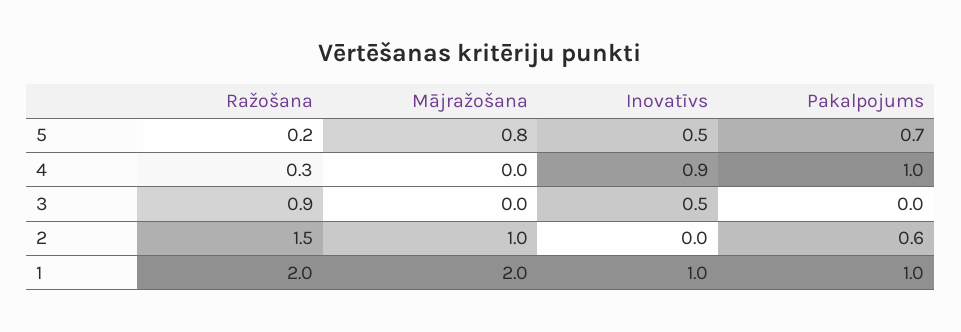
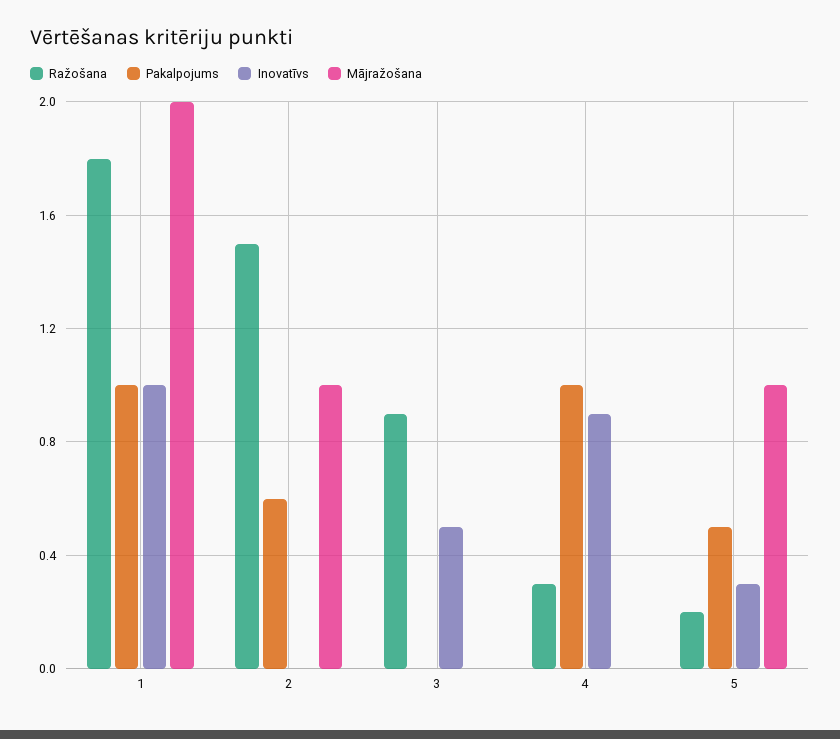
Mājražošana, 5: 0.8 -> 1
Inovatīvs, 5: 0.5 -> 0.3
Pakalpojums, 5: 0.7 -> 0.5
Ražošana, 1: 2 -> 1.8

